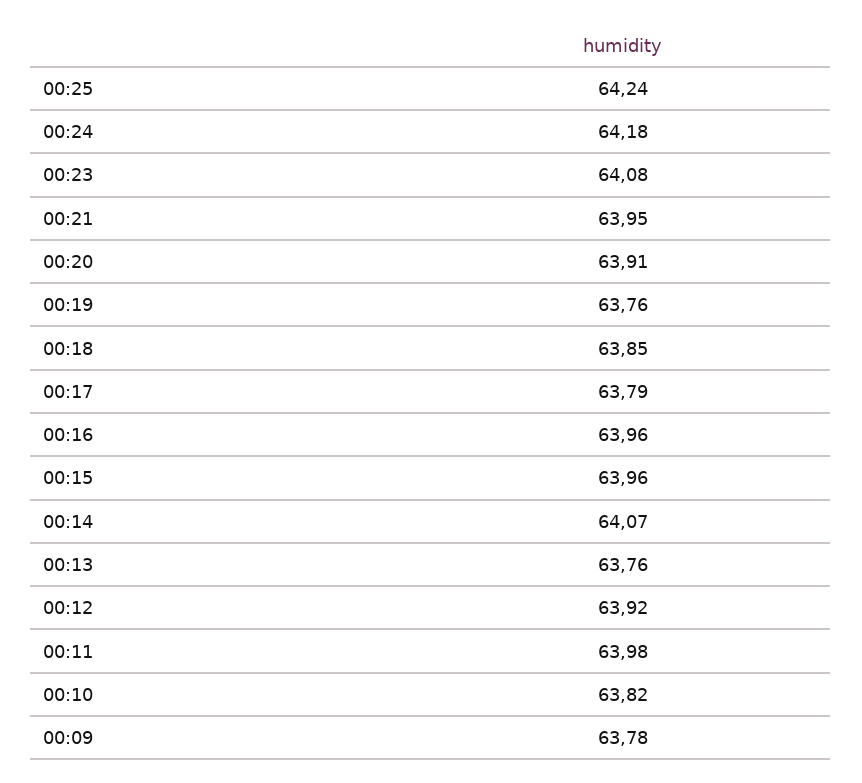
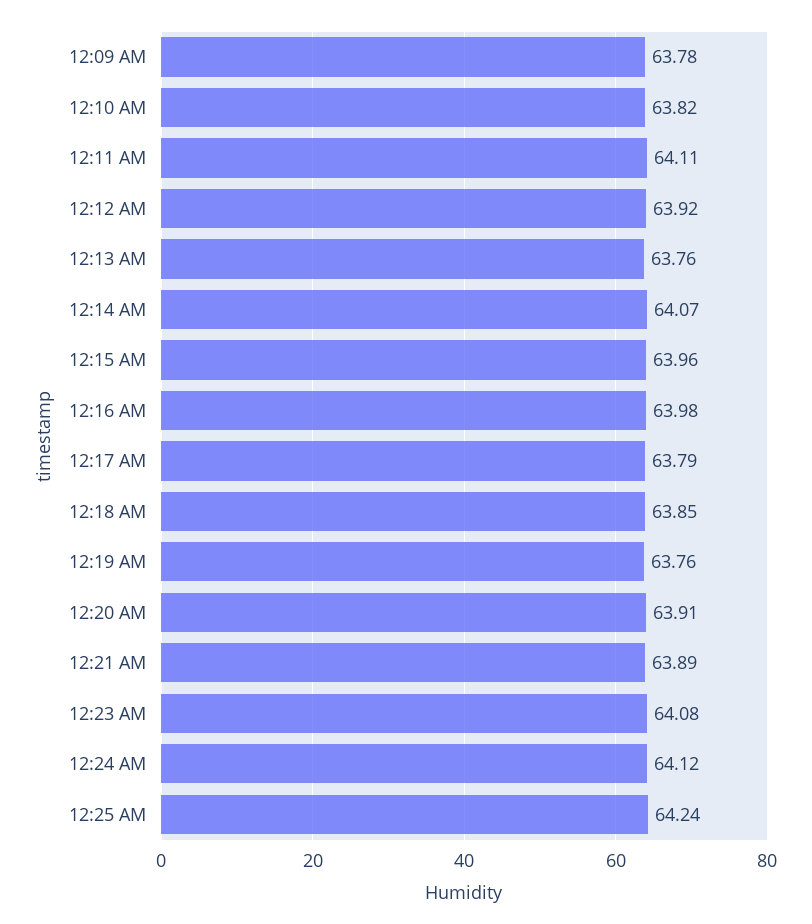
00:24: 64.18 -> 64.12
00:21: 63.95 -> 63.89
00:16: 63.96 -> 63.98
00:11: 63.98 -> 64.11

